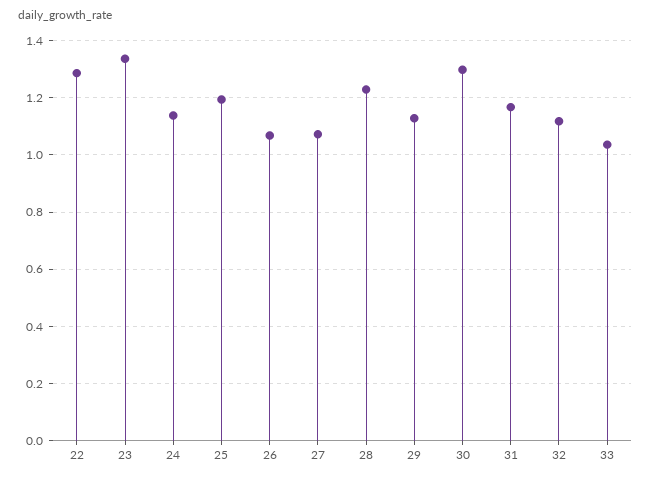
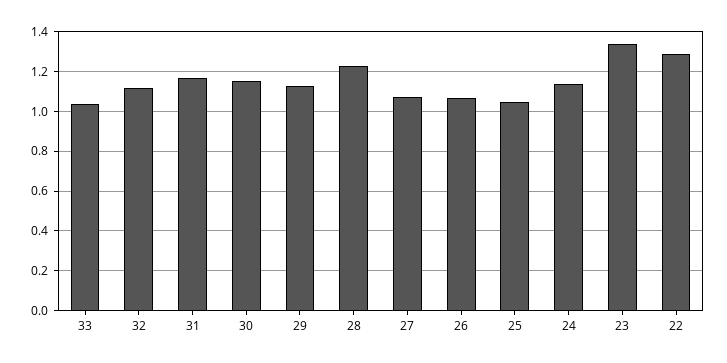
25: 1.2 -> 1.05
30: 1.3 -> 1.15

